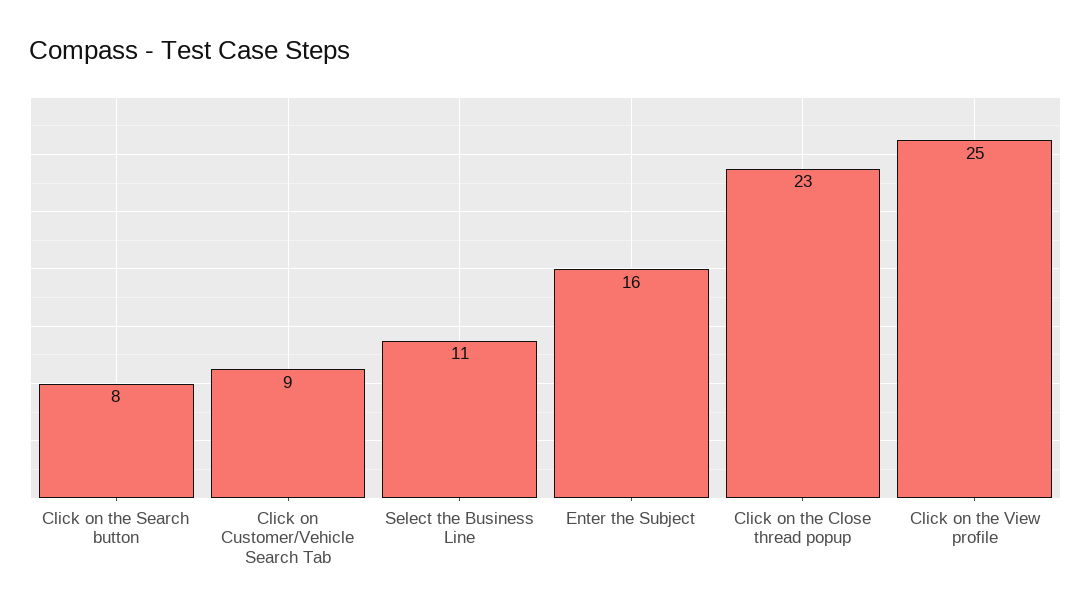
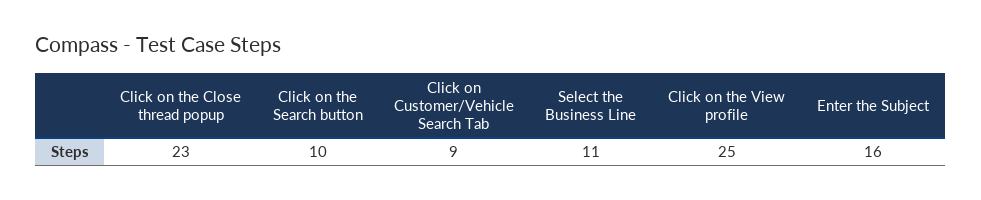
Click on the Search button: 8 -> 10

